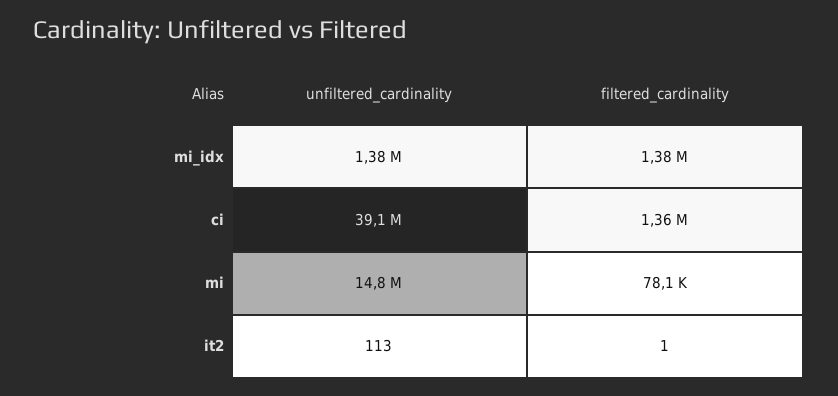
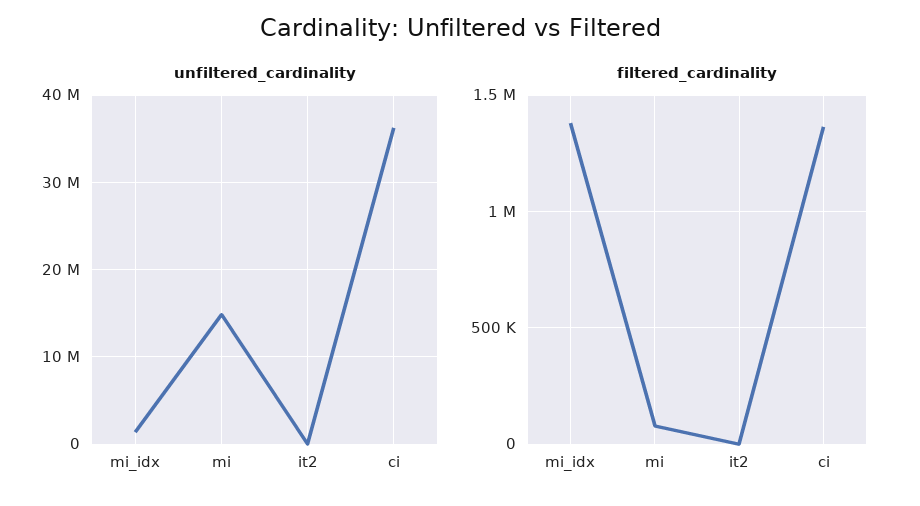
unfiltered_cardinality, ci: 39100000 -> 36000000

